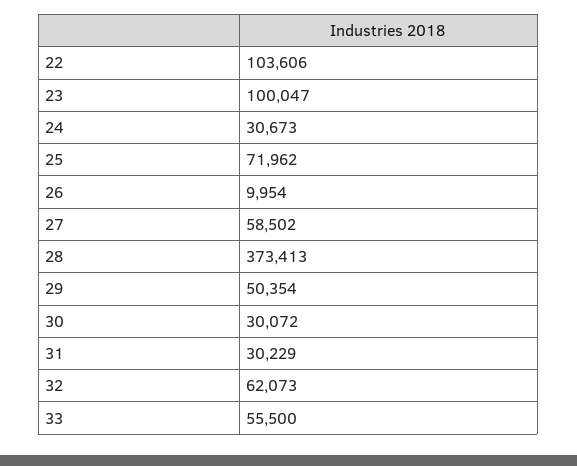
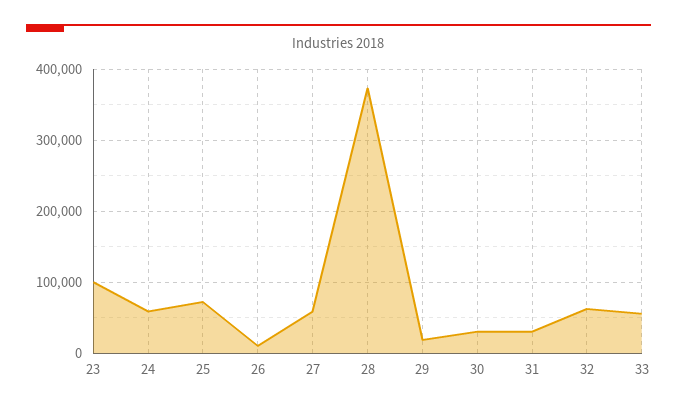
22: 103606 -> none
24: 30673 -> 60000
29: 50354 -> 20000

